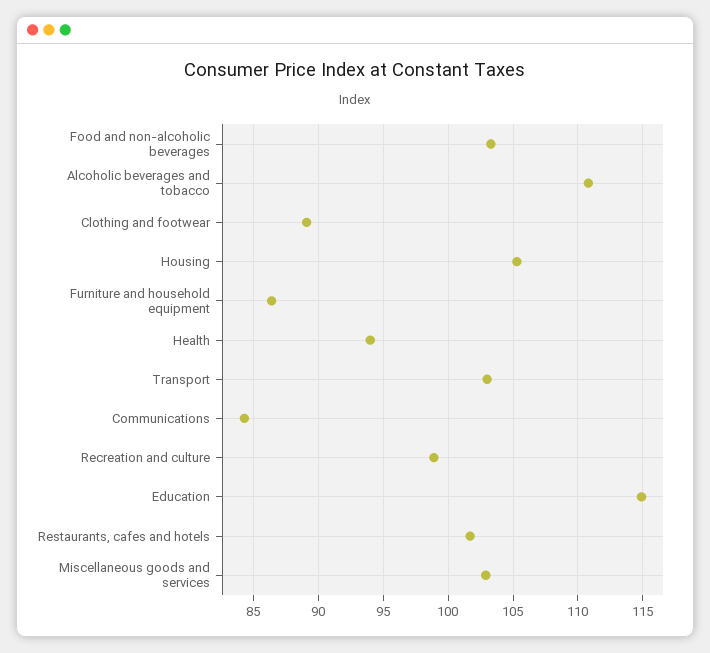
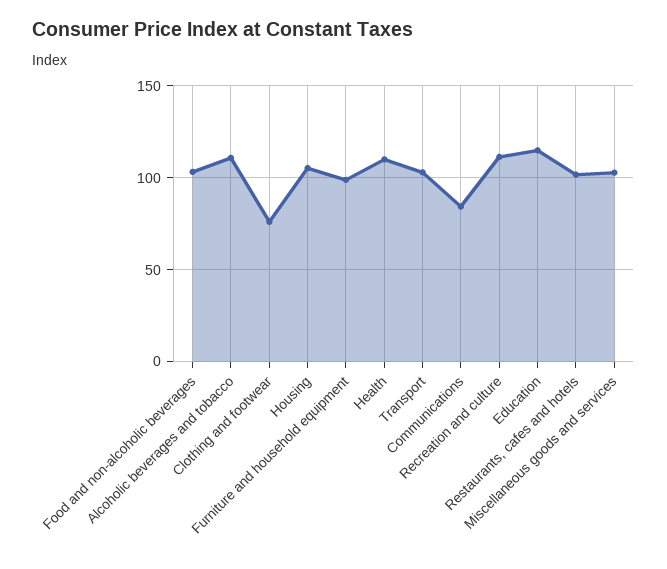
Clothing and footwear: 89 -> 75
Furniture and household equipment: 86.5 -> 100
Health: 94 -> 110
Recreation and culture: 99 -> 110

